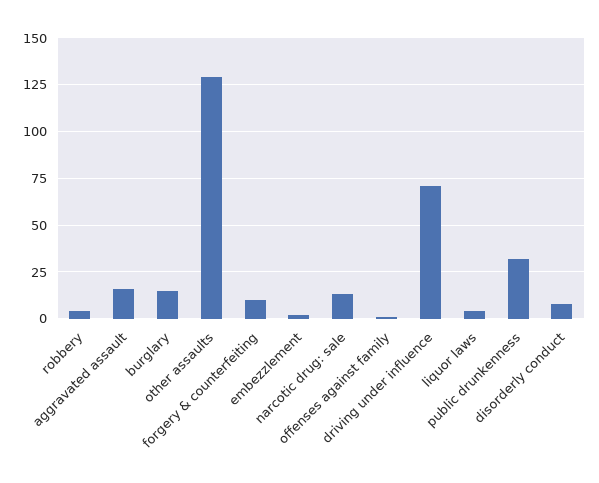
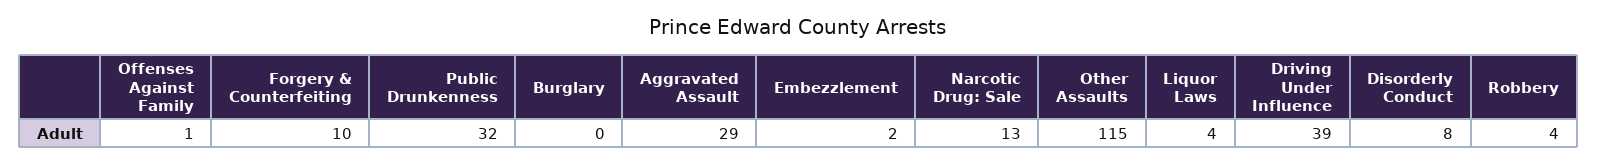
aggravated assault: 15 -> 29
burglary: 15 -> 0
other assaults: 130 -> 115
driving under influence: 70 -> 39

